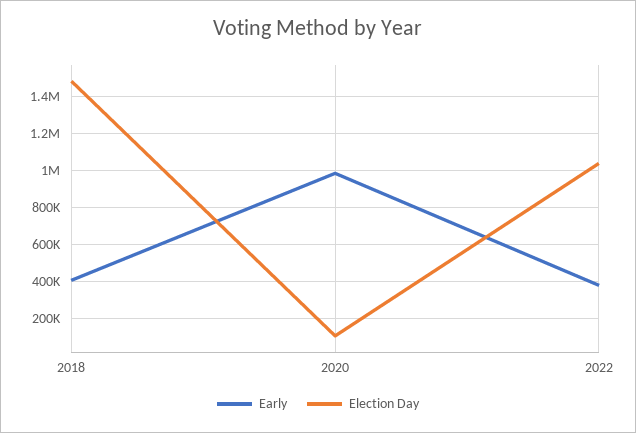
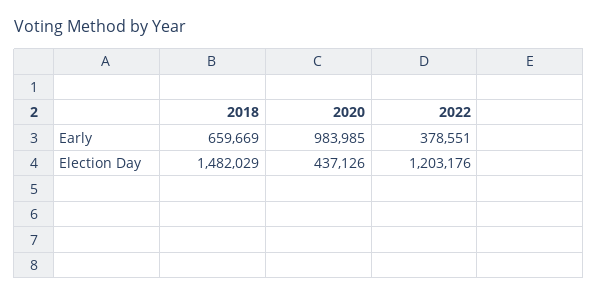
Early, 2018: 400000 -> 659669
Election Day, 2020: 100000 -> 437126
Election Day, 2022: 1050000 -> 1203176

